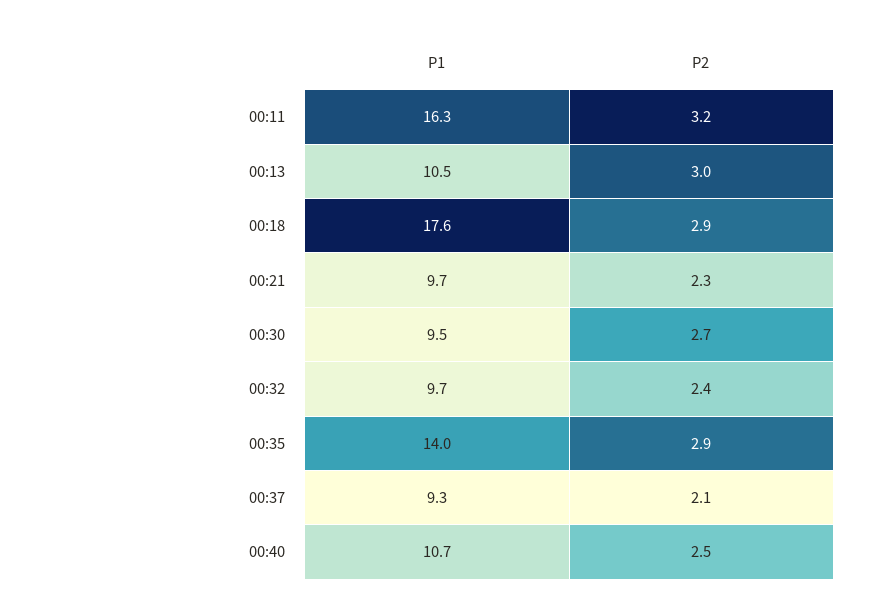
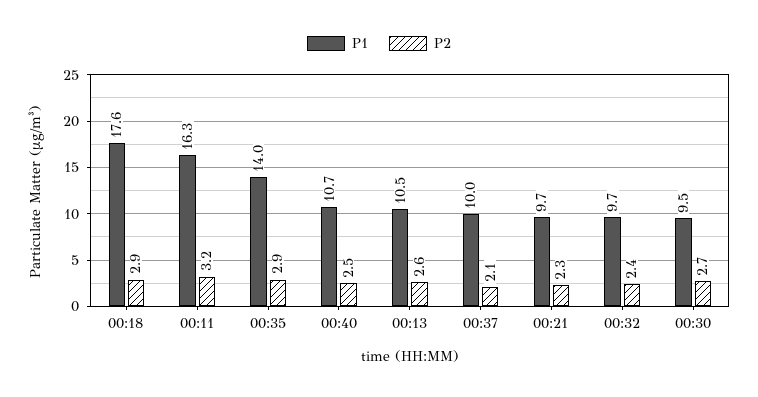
P2, 00:13: 3 -> 2.6
P1, 00:37: 9.3 -> 10

